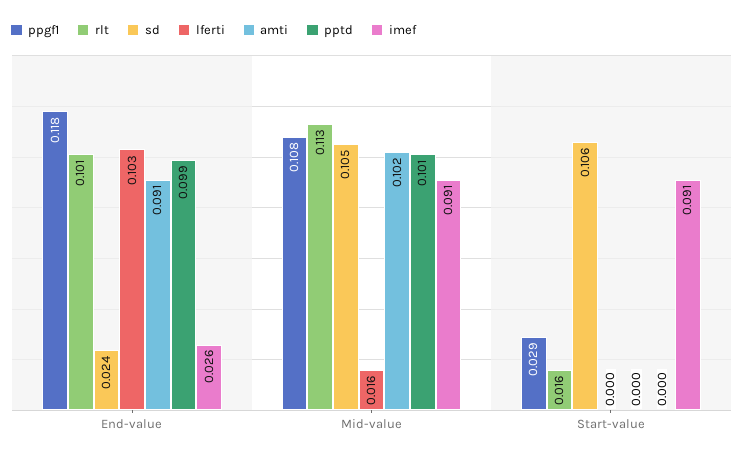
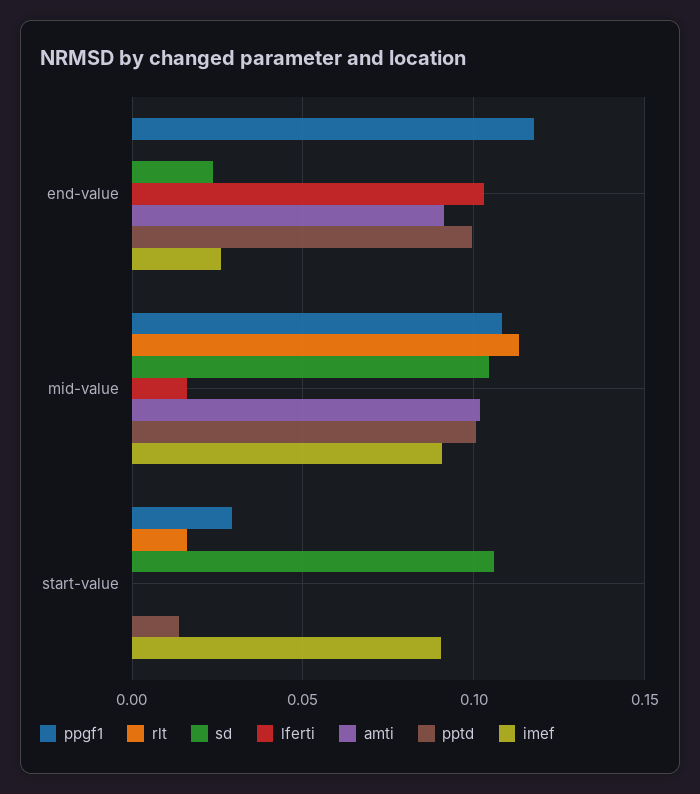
rlt, End-value: 0.101 -> 0
pptd, Start-value: 0 -> 0.015

